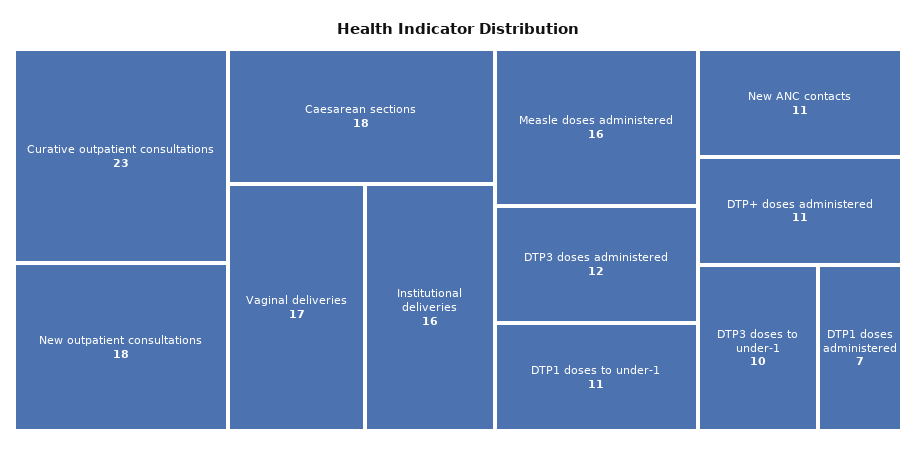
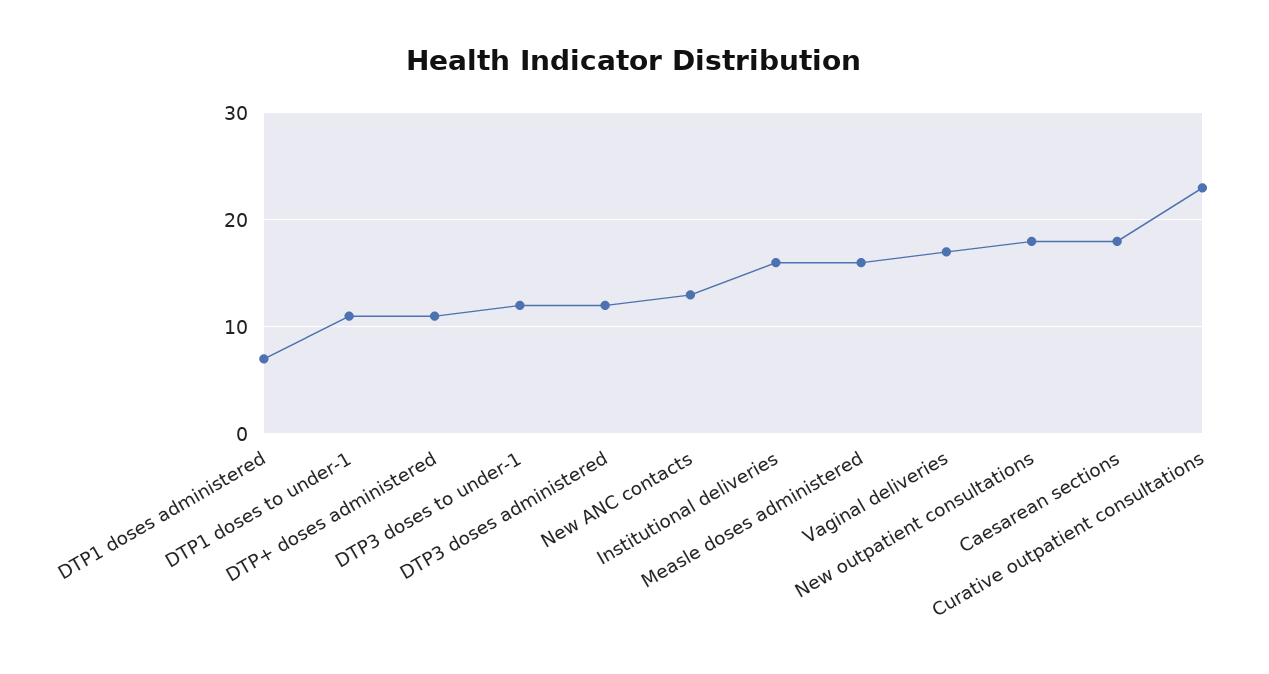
New ANC contacts: 11 -> 13
DTP3 doses to under-1: 10 -> 12

